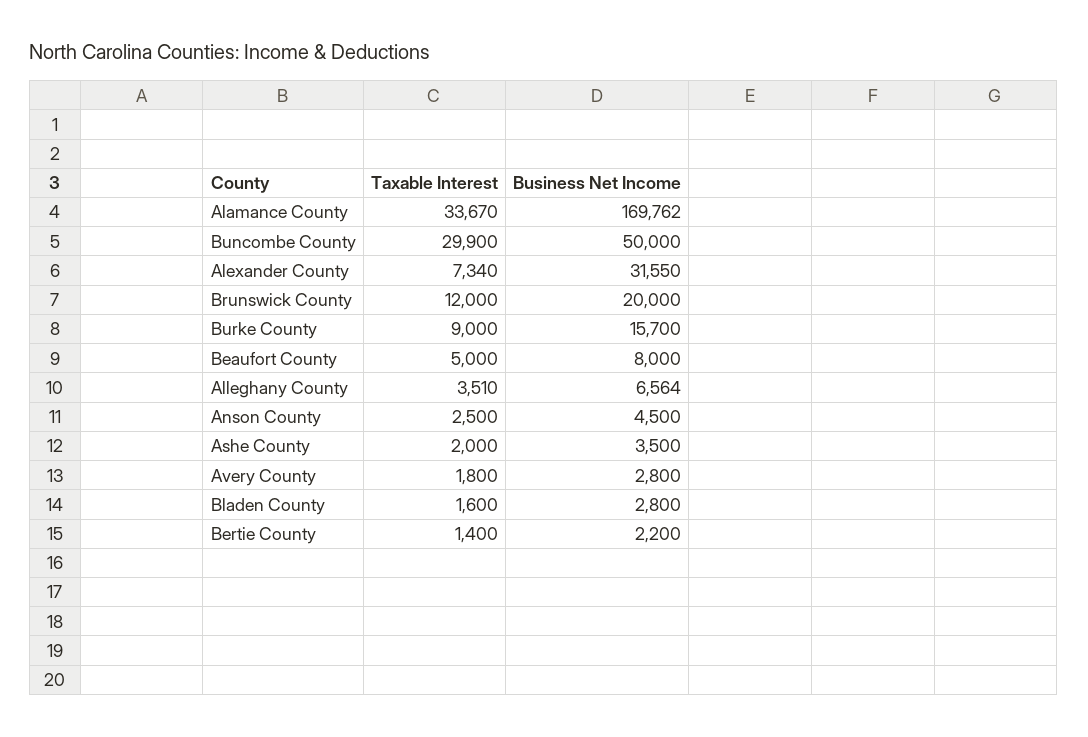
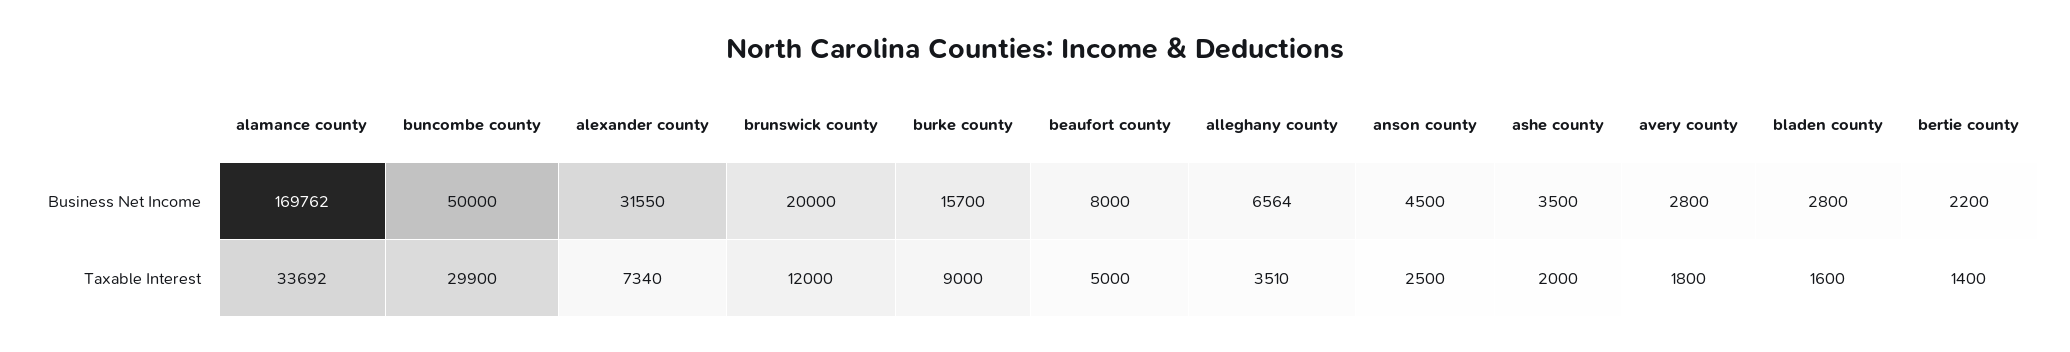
Taxable Interest, Alamance County: 33670 -> 33692

